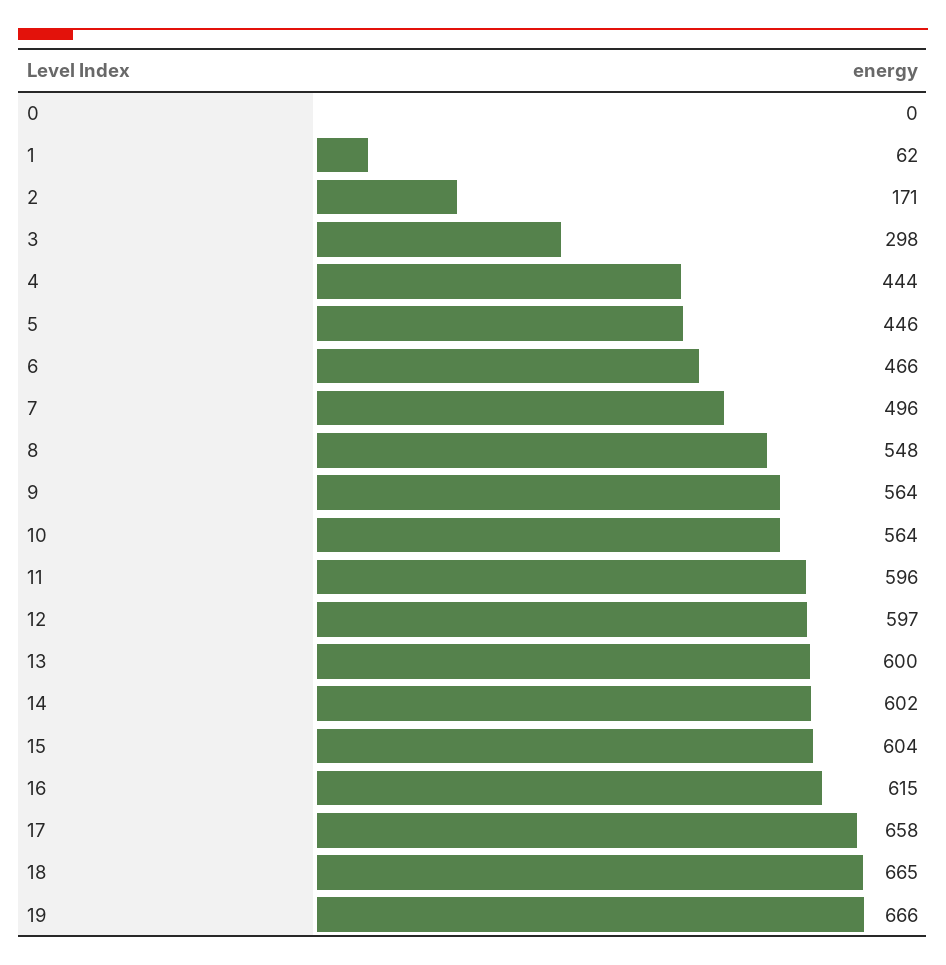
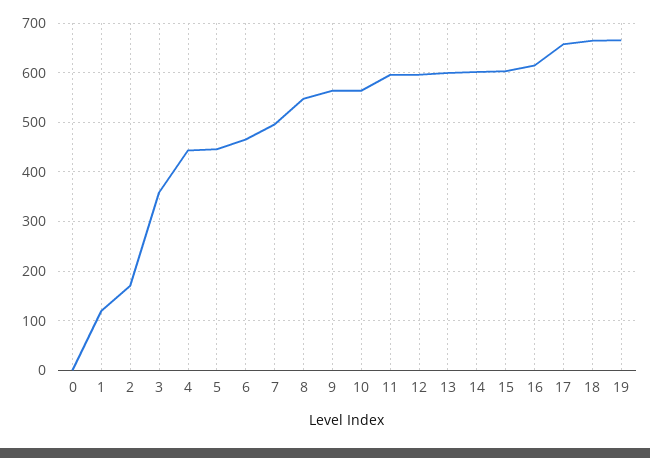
1: 62 -> 120
3: 298 -> 360

